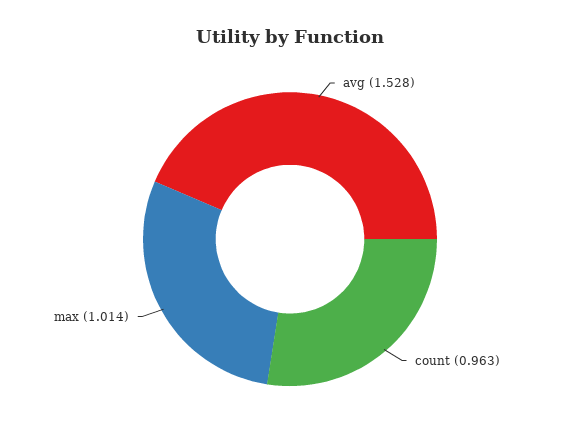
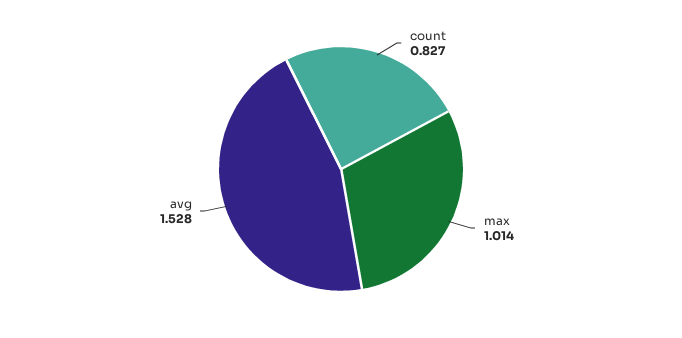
count: 0.963 -> 0.827

